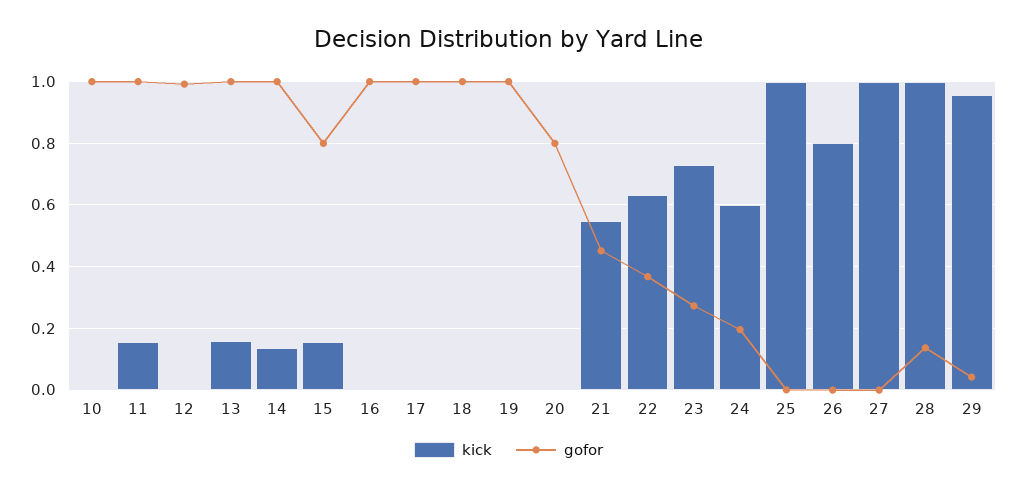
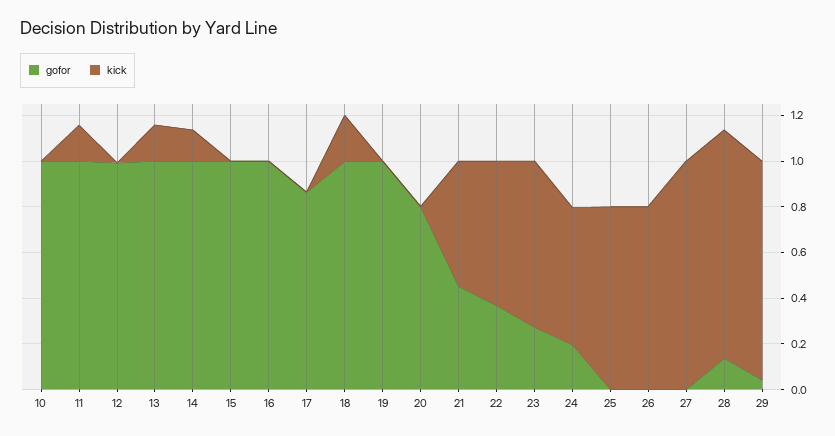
kick, 15: 0.16 -> 0
gofor, 15: 0.8 -> 1
gofor, 17: 1 -> 0.85
kick, 18: 0 -> 0.2
kick, 25: 1 -> 0.8

